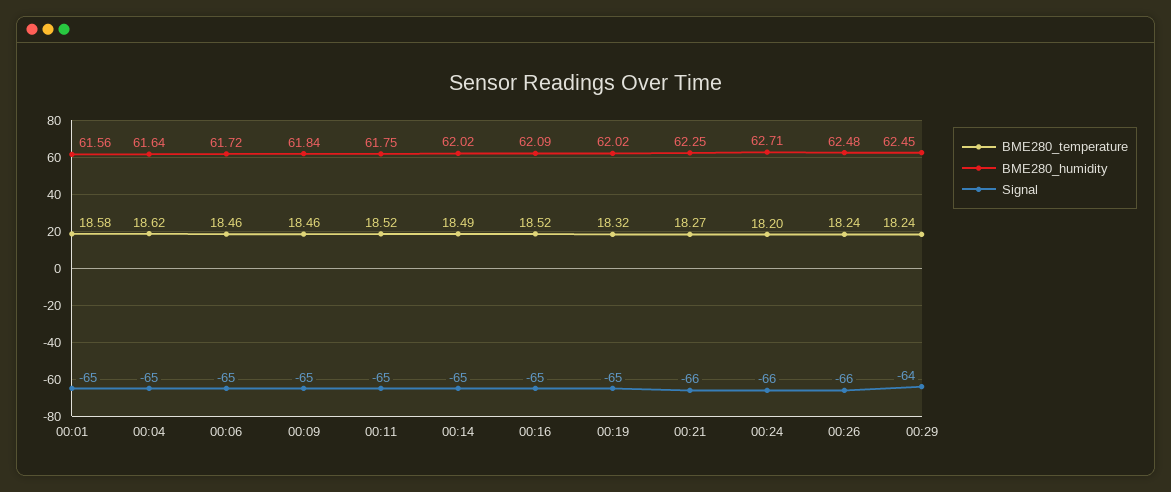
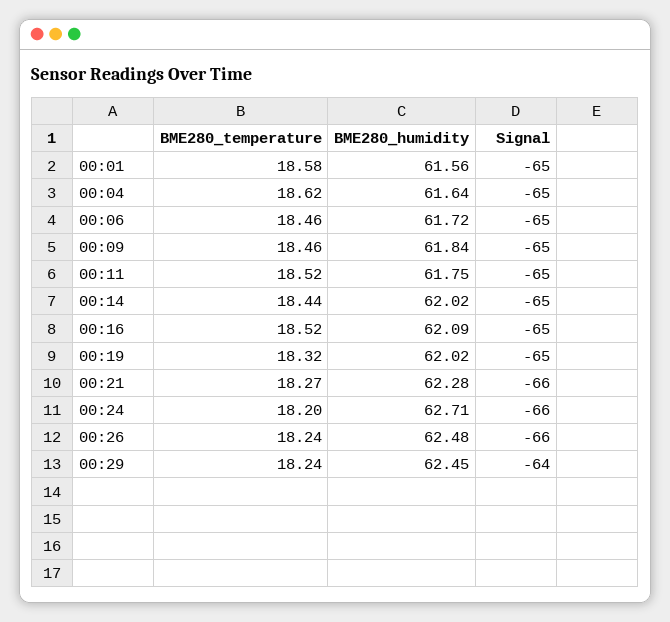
BME280_temperature, 00:14: 18.49 -> 18.44
BME280_humidity, 00:21: 62.25 -> 62.28

